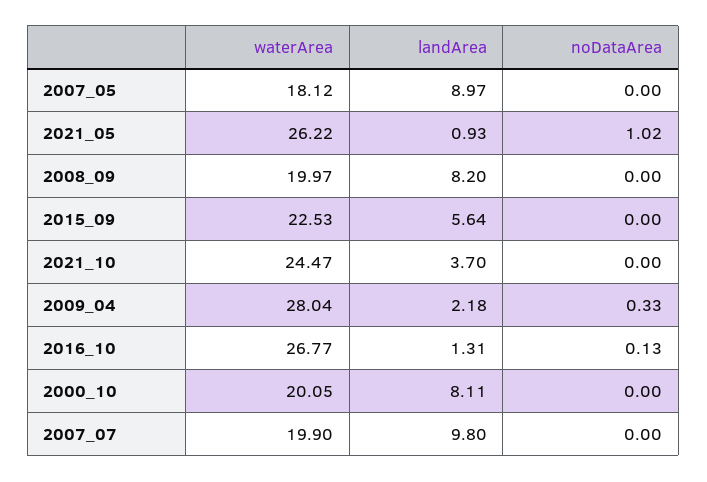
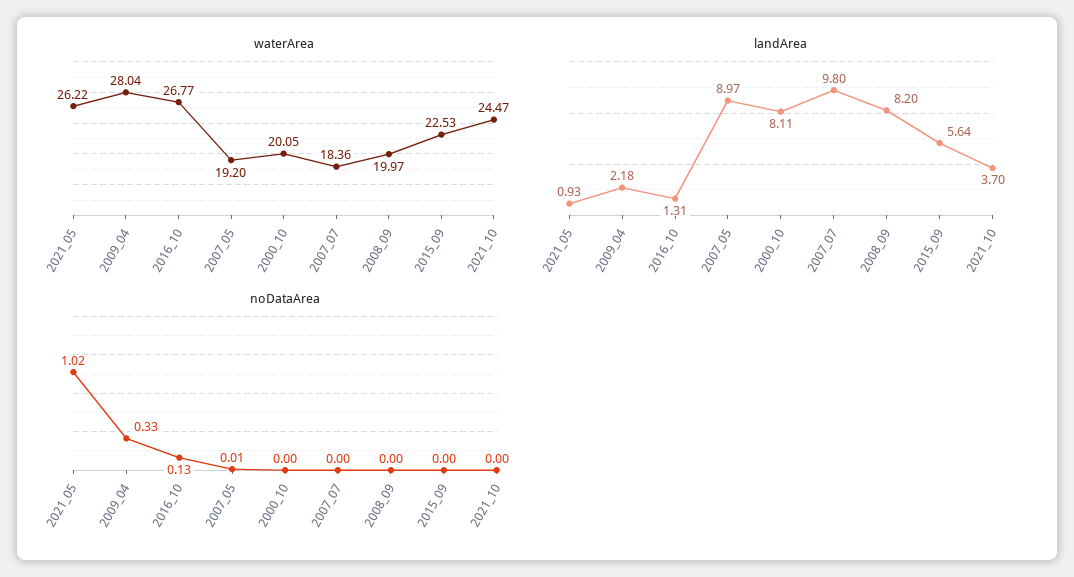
waterArea, 2007_05: 18.12 -> 19.2
noDataArea, 2007_05: 0 -> 0.01
waterArea, 2007_07: 19.9 -> 18.36

